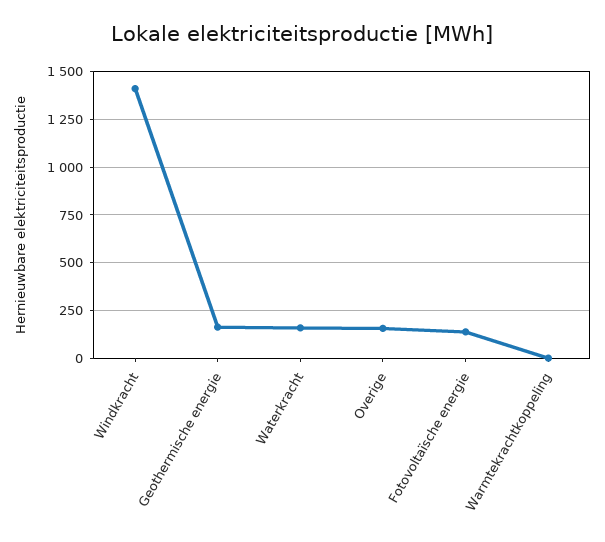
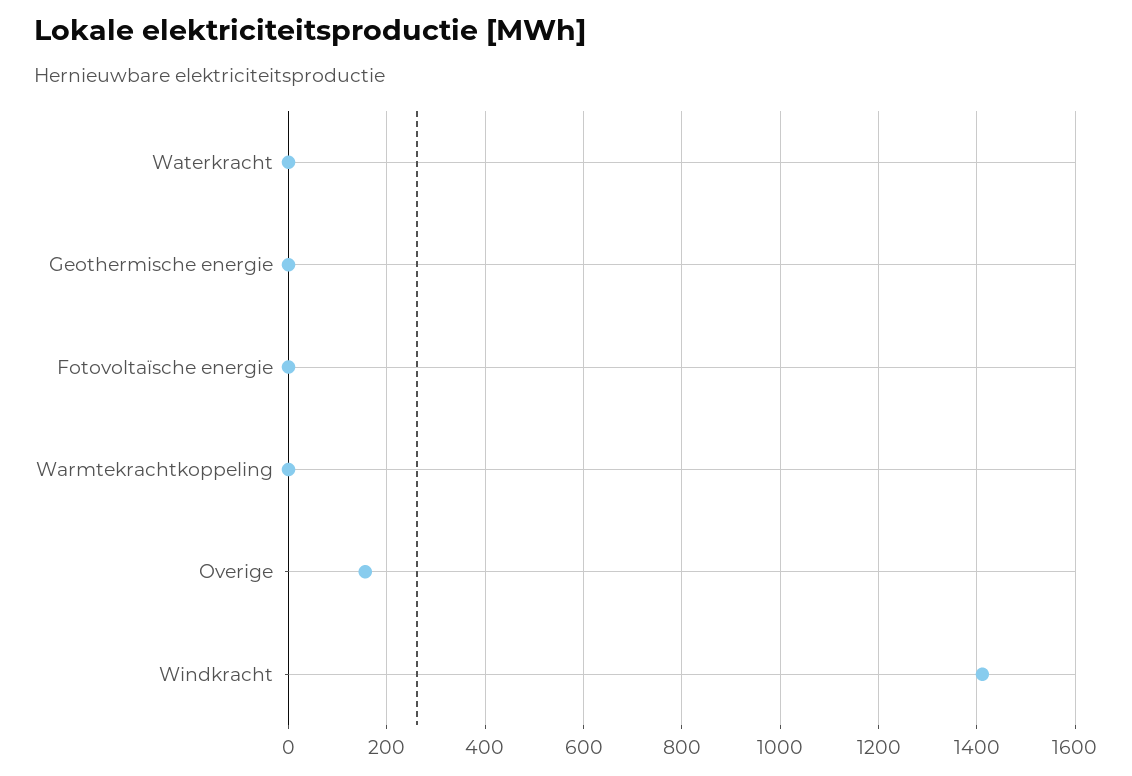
Geothermische energie: 150 -> 0
Waterkracht: 150 -> 0
Fotovoltaïsche energie: 150 -> 0

